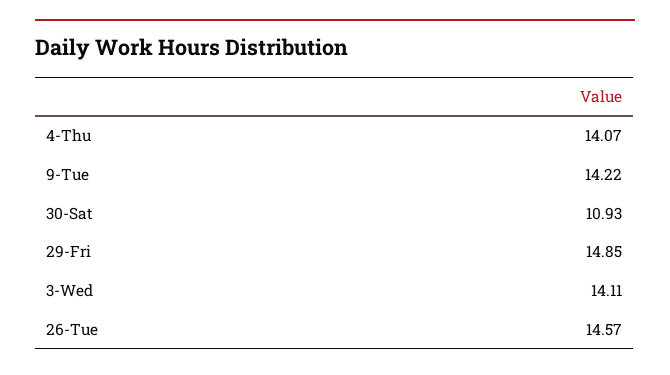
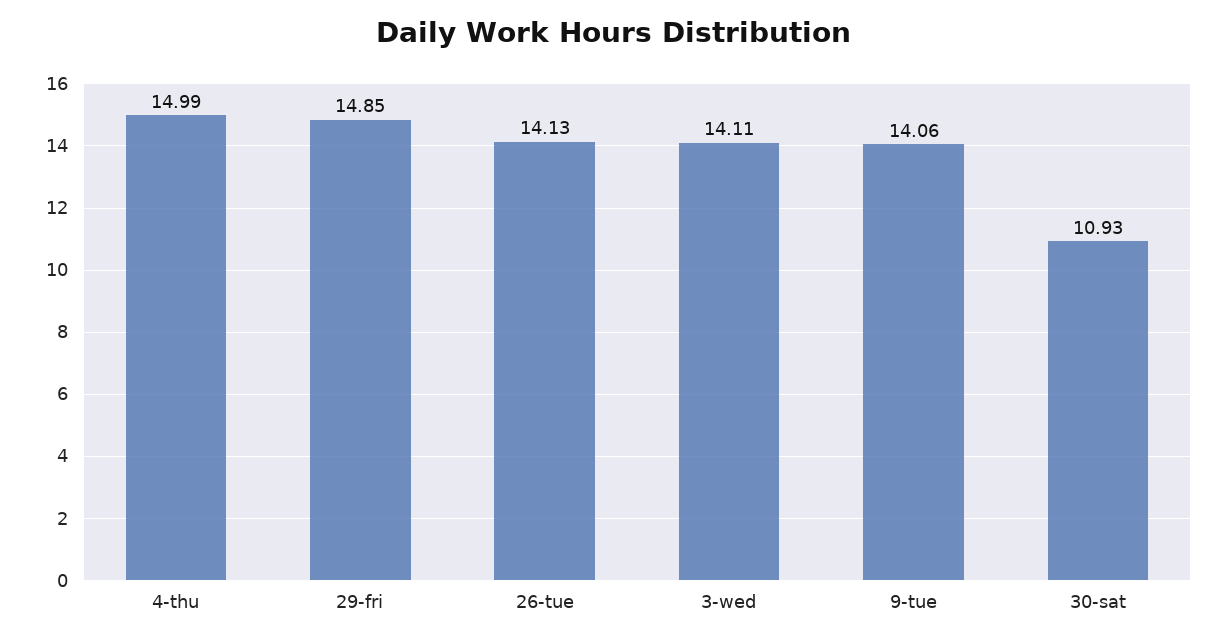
4-Thu: 14.07 -> 14.99
9-Tue: 14.22 -> 14.06
26-Tue: 14.57 -> 14.13

